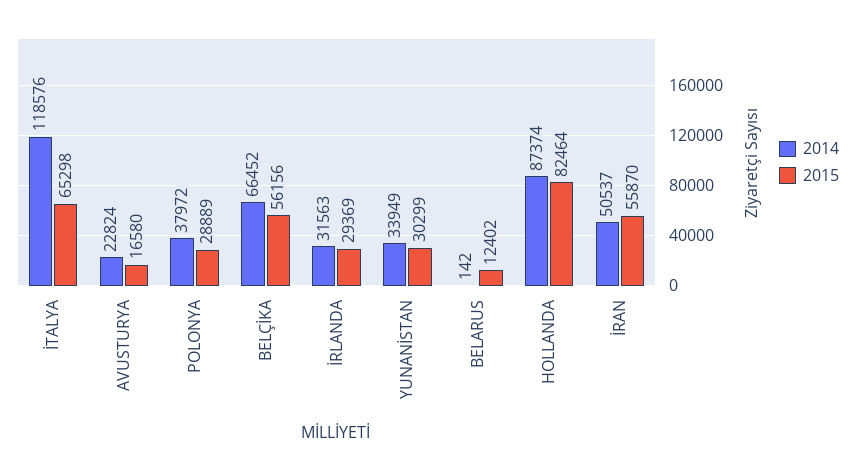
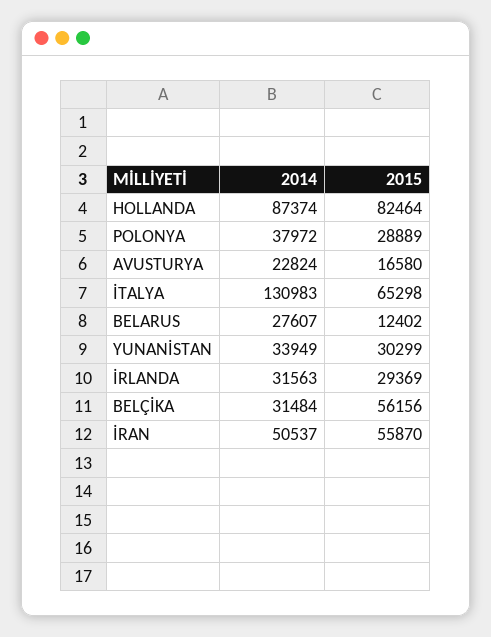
2014, İTALYA: 118576 -> 130983
2014, BELÇİKA: 66452 -> 31484
2014, BELARUS: 142 -> 27607

